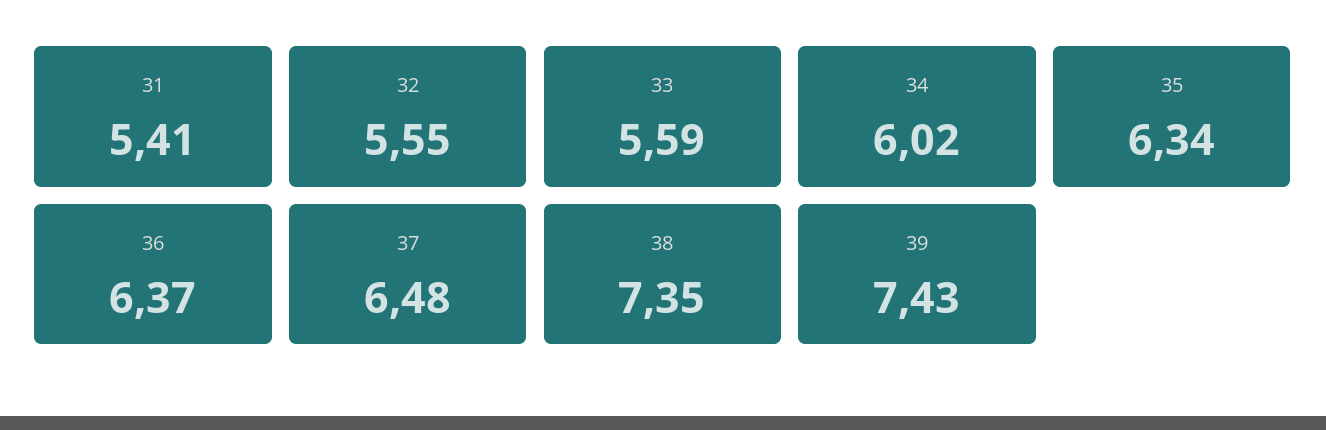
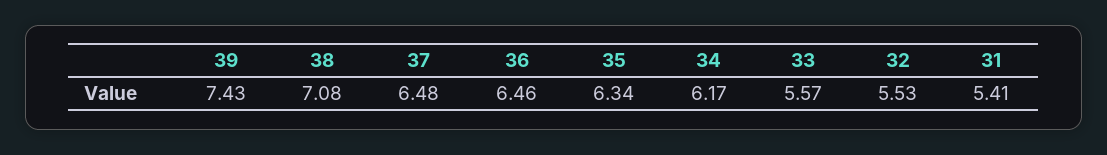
32: 5.55 -> 5.53
33: 5.59 -> 5.57
34: 6.02 -> 6.17
36: 6.37 -> 6.46
38: 7.35 -> 7.08

